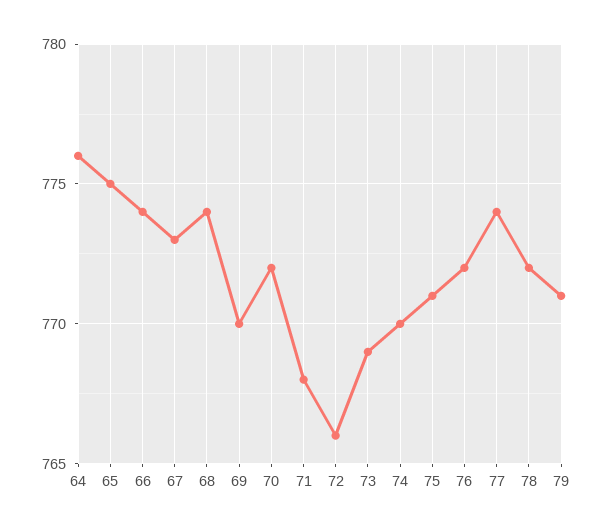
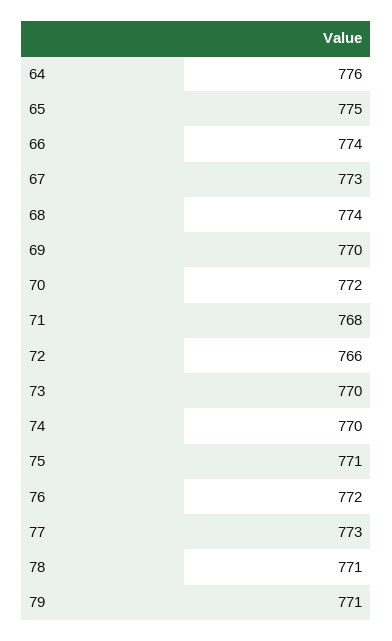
73: 769 -> 770
77: 774 -> 773
78: 772 -> 771

